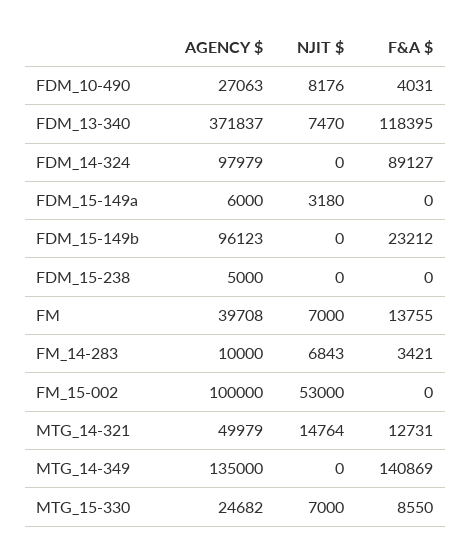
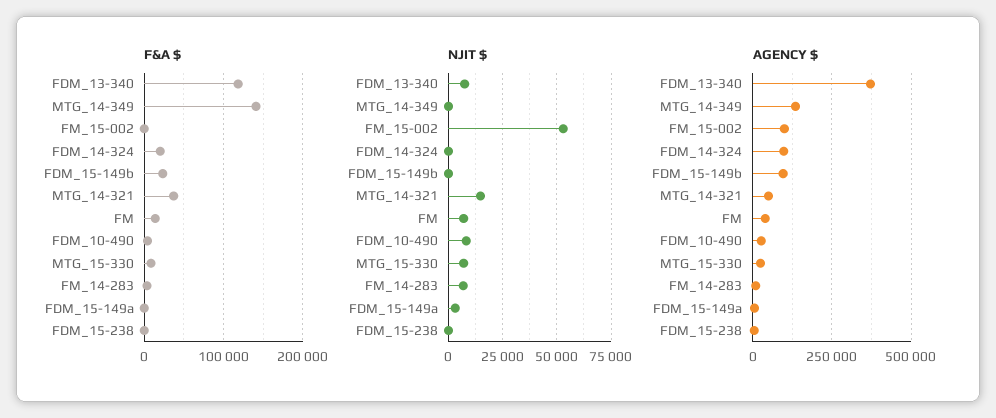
F&A $, FDM_14-324: 89127 -> 20000
F&A $, MTG_14-321: 12731 -> 40000

